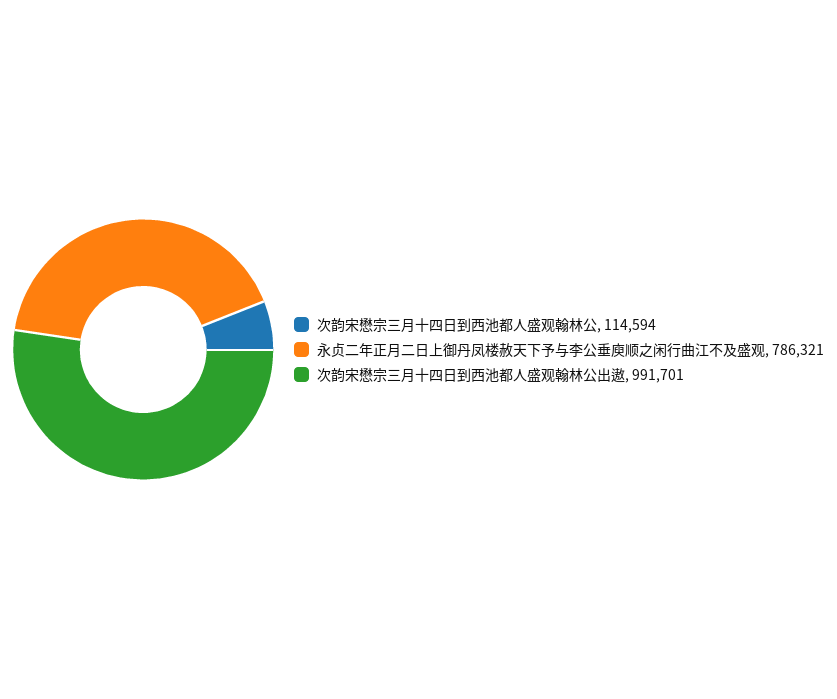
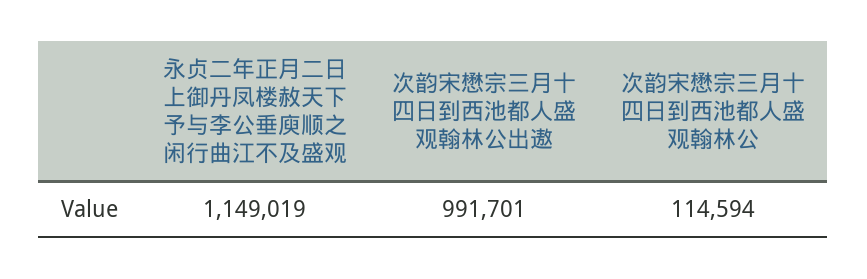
永贞二年正月二日上御丹凤楼赦天下予与李公垂庾顺之闲行曲江不及盛观: 786321 -> 1149019

